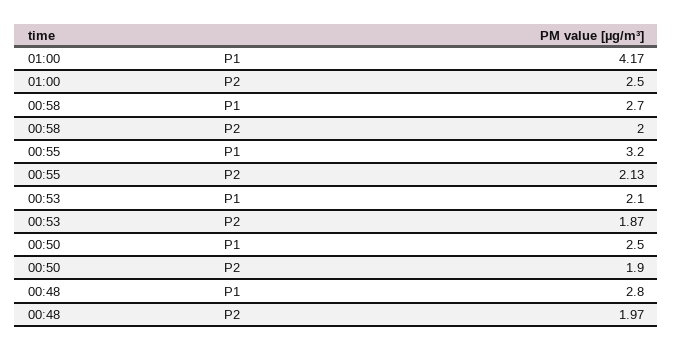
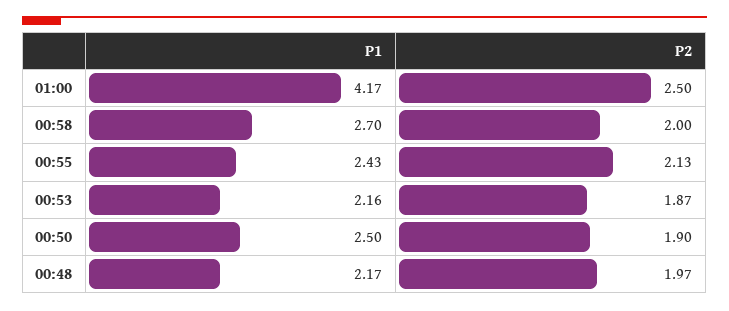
00:55, P1: 3.2 -> 2.43
00:53, P1: 2.1 -> 2.16
00:48, P1: 2.8 -> 2.17

